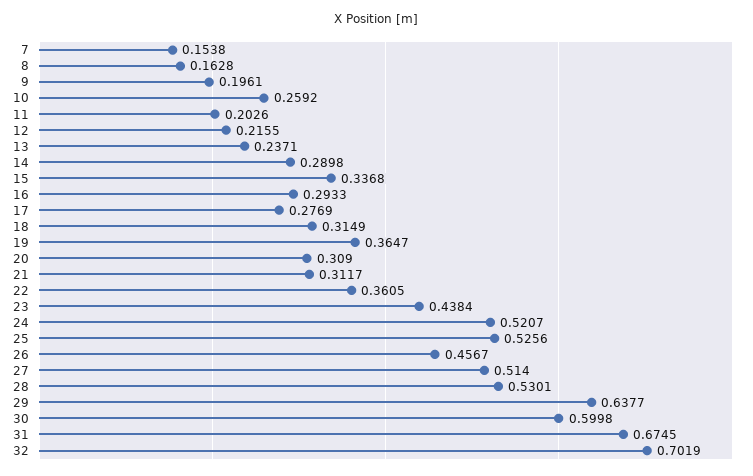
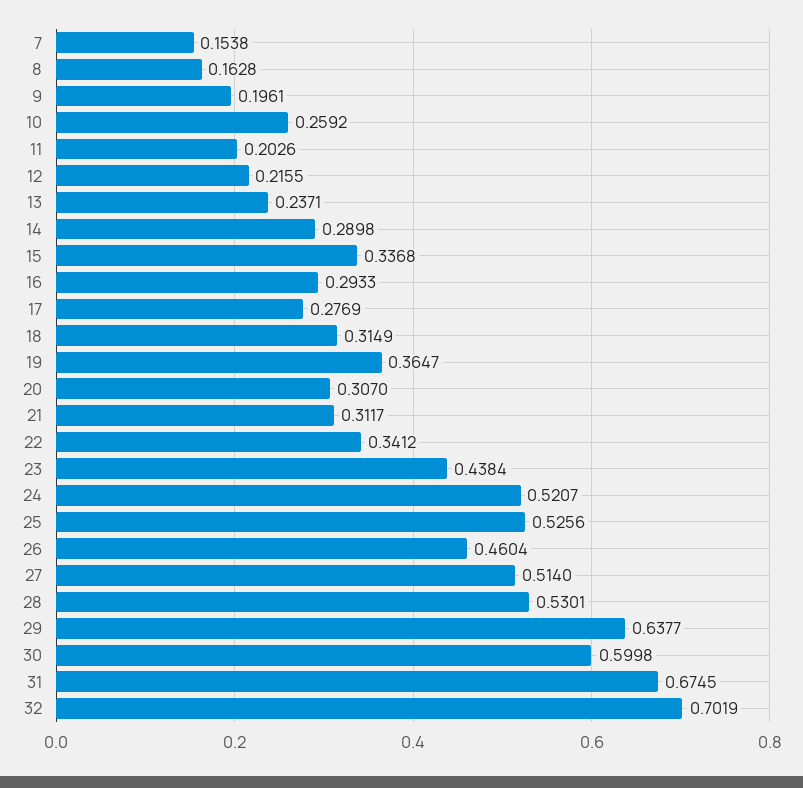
20: 0.309 -> 0.307
22: 0.3605 -> 0.3412
26: 0.4567 -> 0.4604

